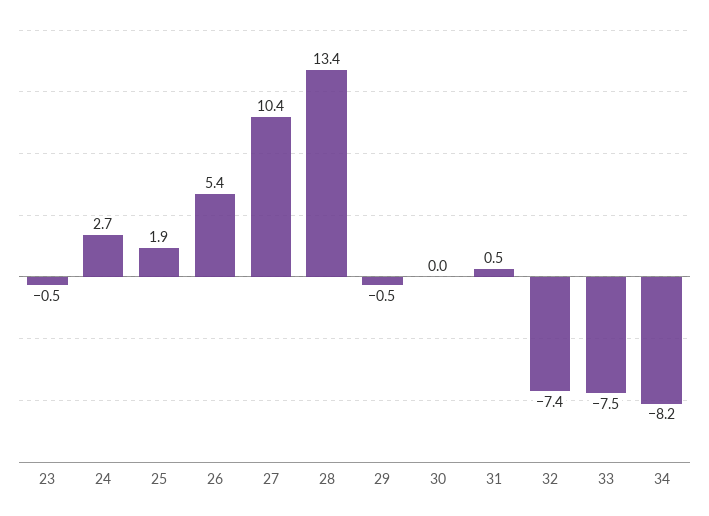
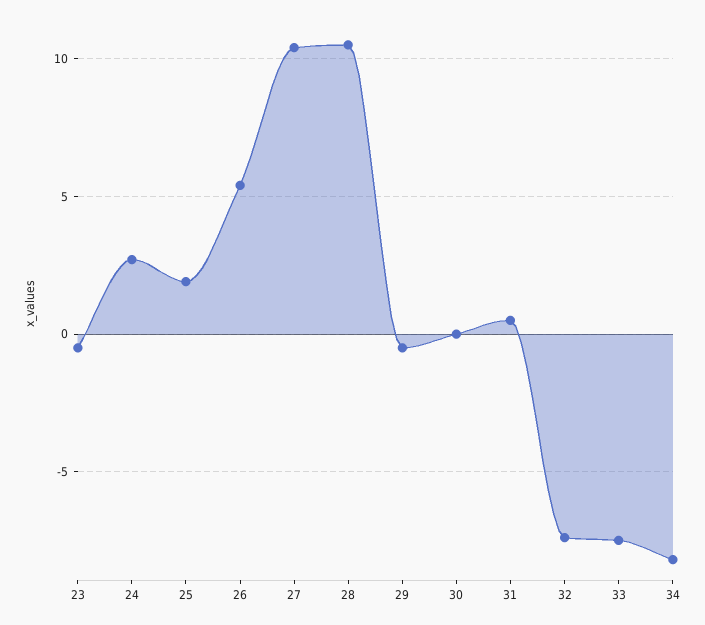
28: 13.4 -> 10.5

